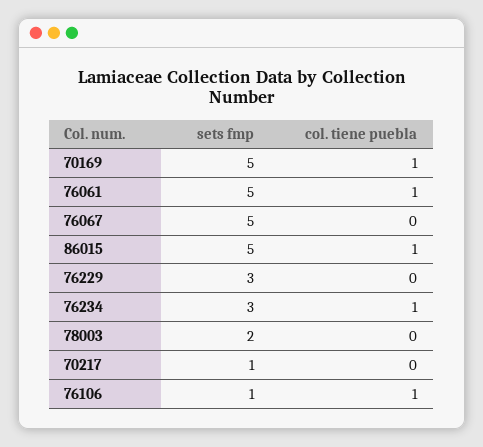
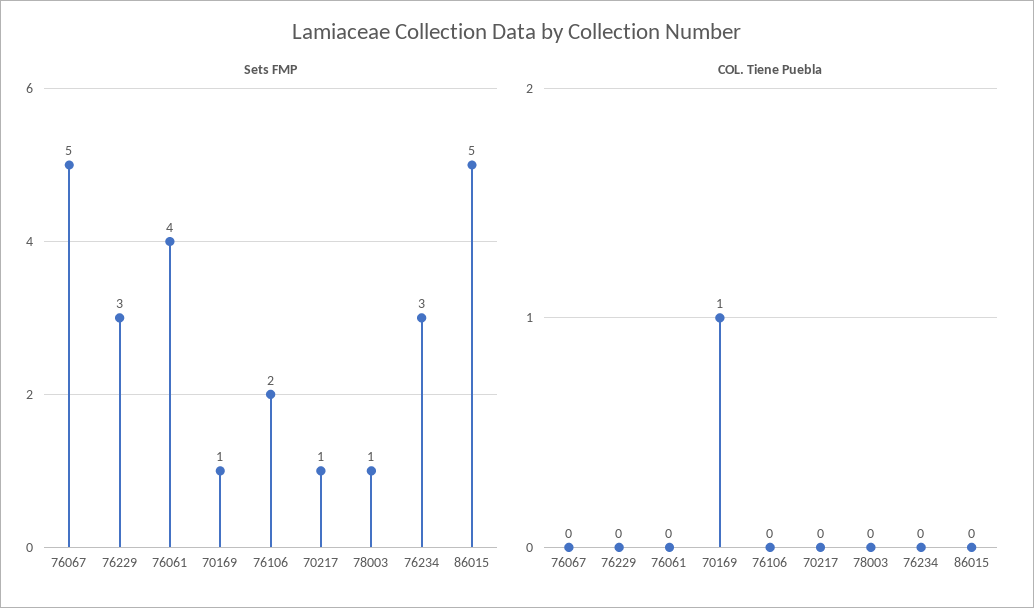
sets fmp, 70169: 5 -> 1
sets fmp, 76061: 5 -> 4
col. tiene puebla, 76061: 1 -> 0
col. tiene puebla, 86015: 1 -> 0
col. tiene puebla, 76234: 1 -> 0
sets fmp, 78003: 2 -> 1
sets fmp, 76106: 1 -> 2
col. tiene puebla, 76106: 1 -> 0

